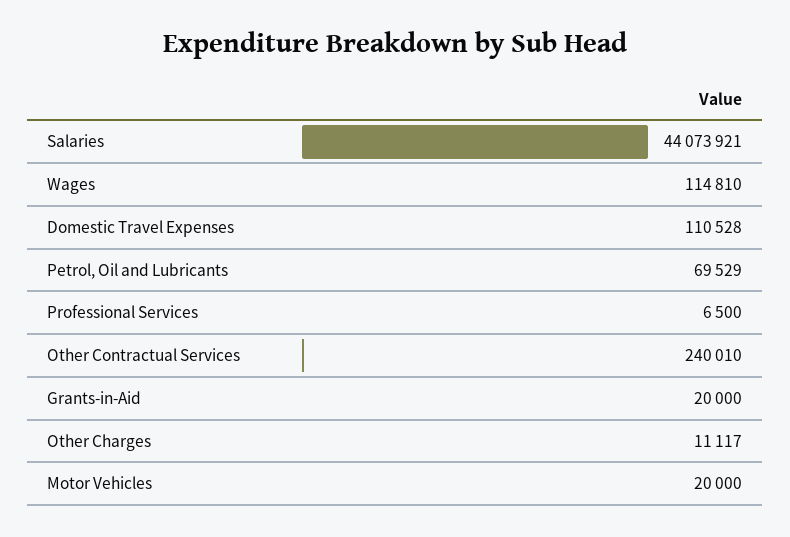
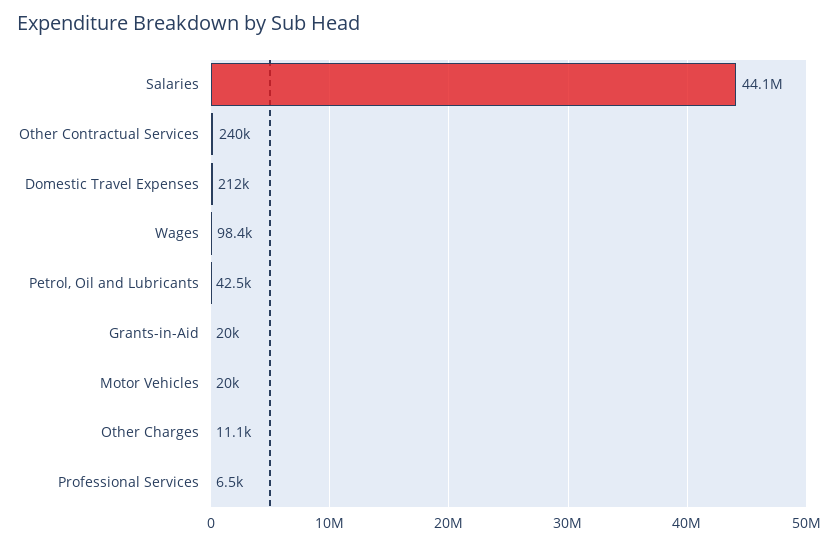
Wages: 114810 -> 98400
Domestic Travel Expenses: 110528 -> 212000
Petrol, Oil and Lubricants: 69529 -> 42500

